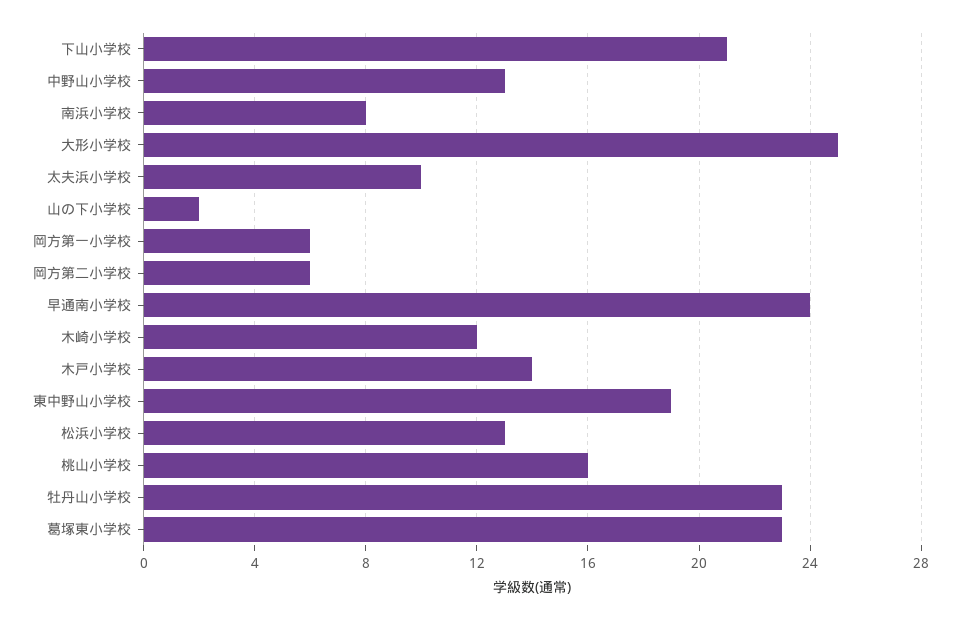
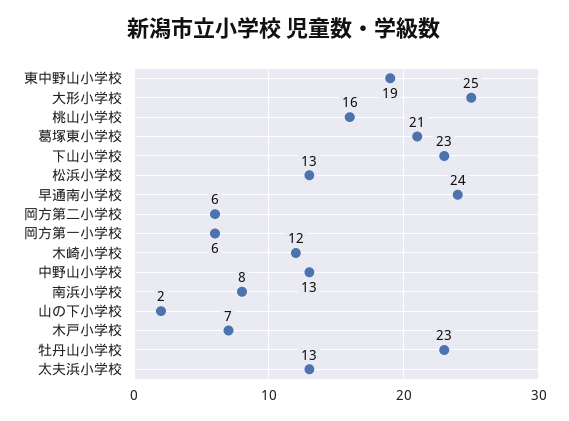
下山小学校: 21 -> 23
太夫浜小学校: 10 -> 13
木戸小学校: 14 -> 7
葛塚東小学校: 23 -> 21

